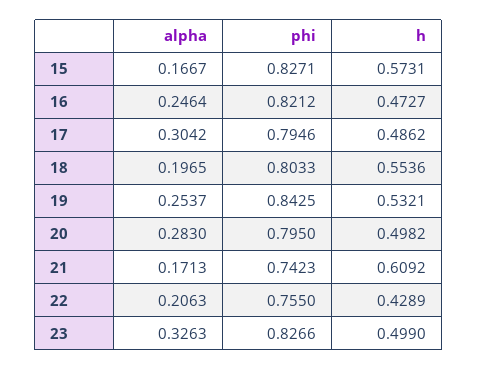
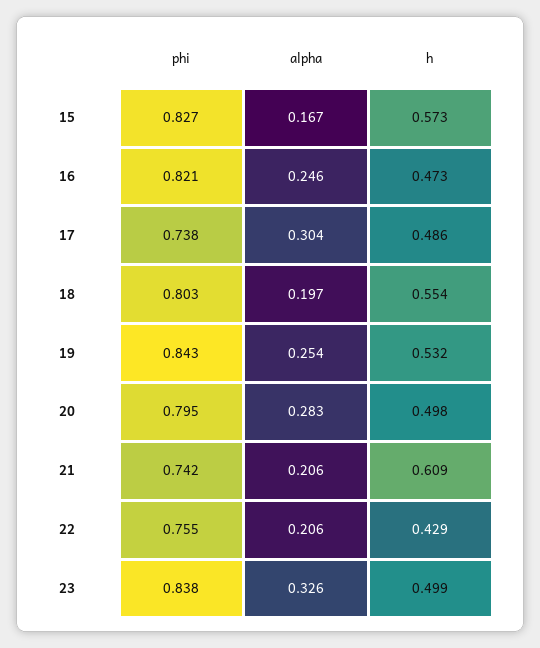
phi, 17: 0.7946 -> 0.738
alpha, 21: 0.1713 -> 0.206
phi, 23: 0.8266 -> 0.838

